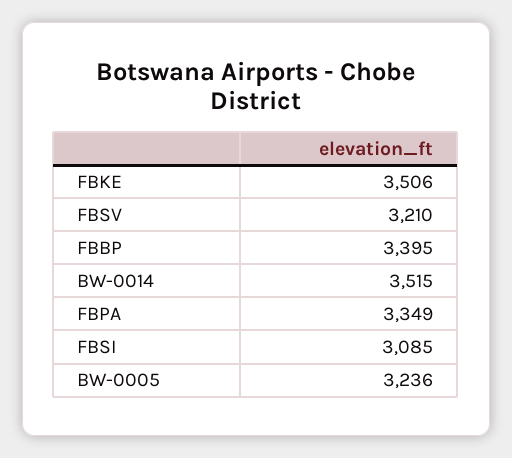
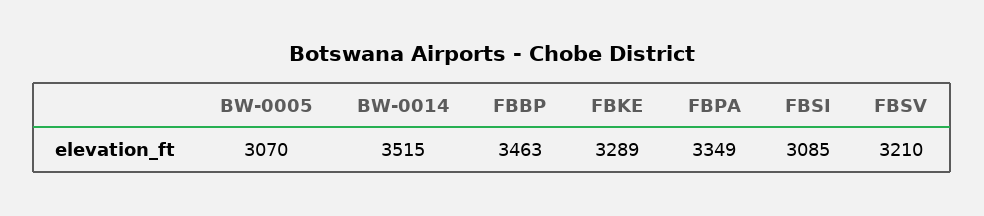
FBKE: 3506 -> 3289
FBBP: 3395 -> 3463
BW-0005: 3236 -> 3070

